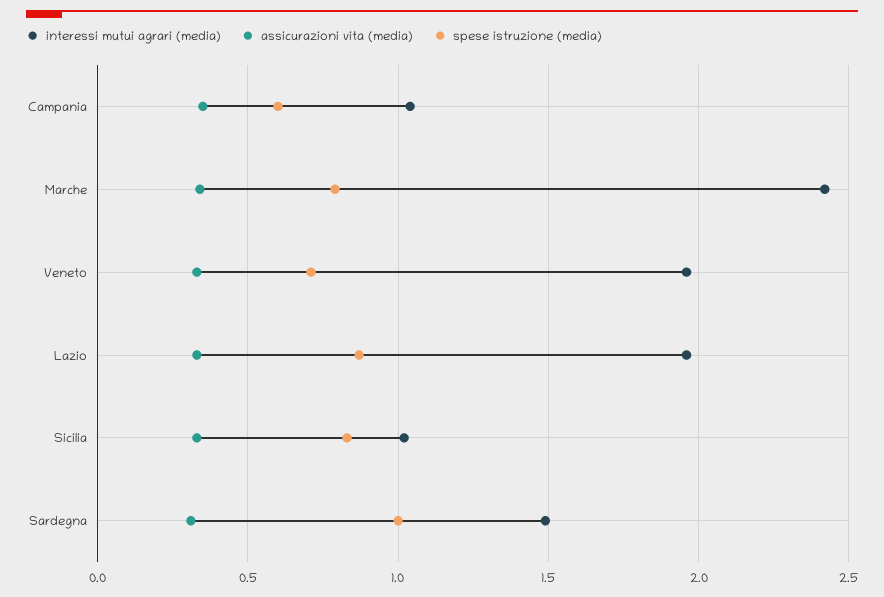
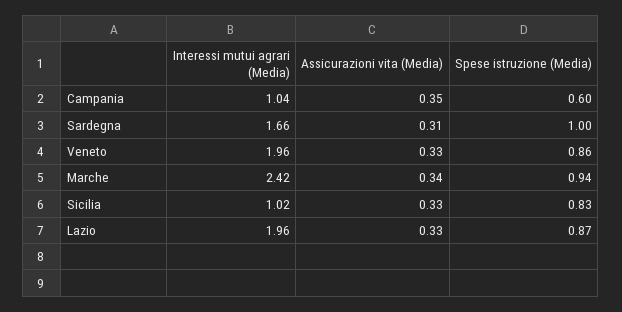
spese istruzione (media), Marche: 0.8 -> 0.94
spese istruzione (media), Veneto: 0.7 -> 0.86
interessi mutui agrari (media), Sardegna: 1.5 -> 1.66

